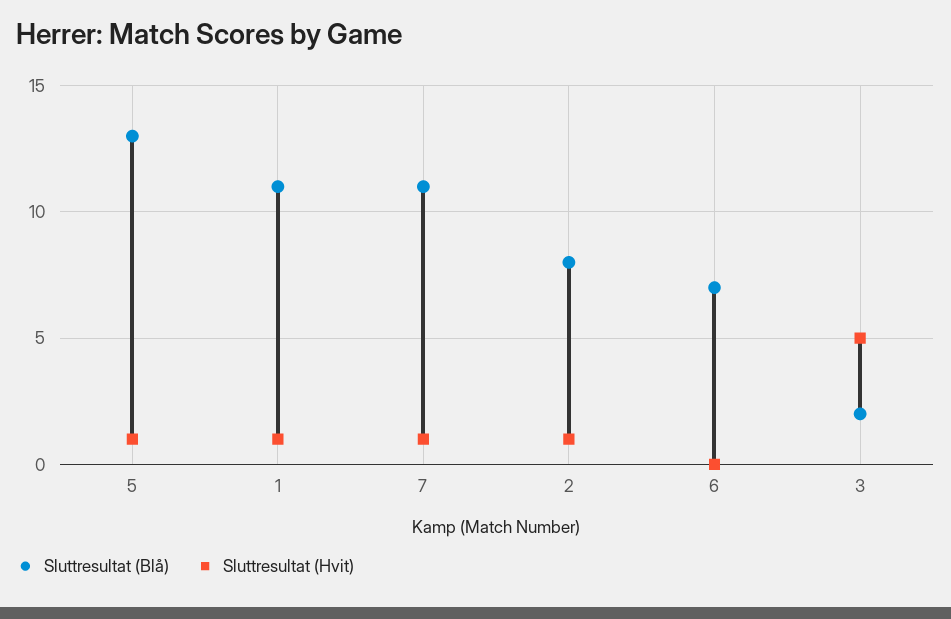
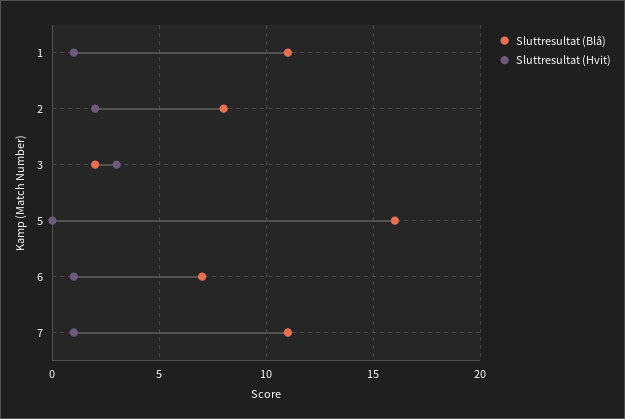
Sluttresultat (Blå), 5: 13 -> 16
Sluttresultat (Hvit), 5: 1 -> 0
Sluttresultat (Hvit), 2: 1 -> 2
Sluttresultat (Hvit), 6: 0 -> 1
Sluttresultat (Hvit), 3: 5 -> 3

